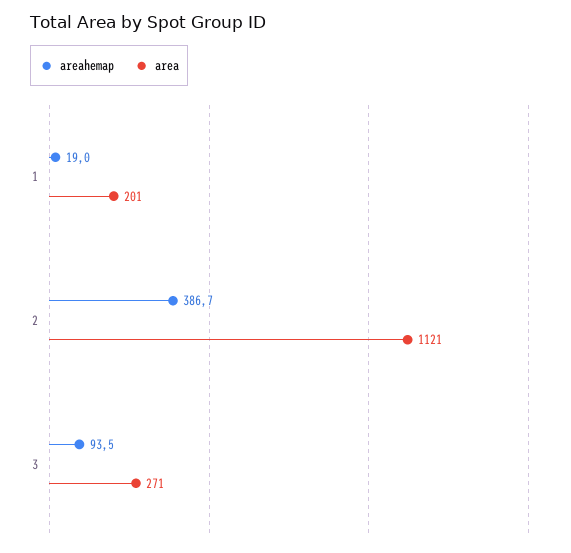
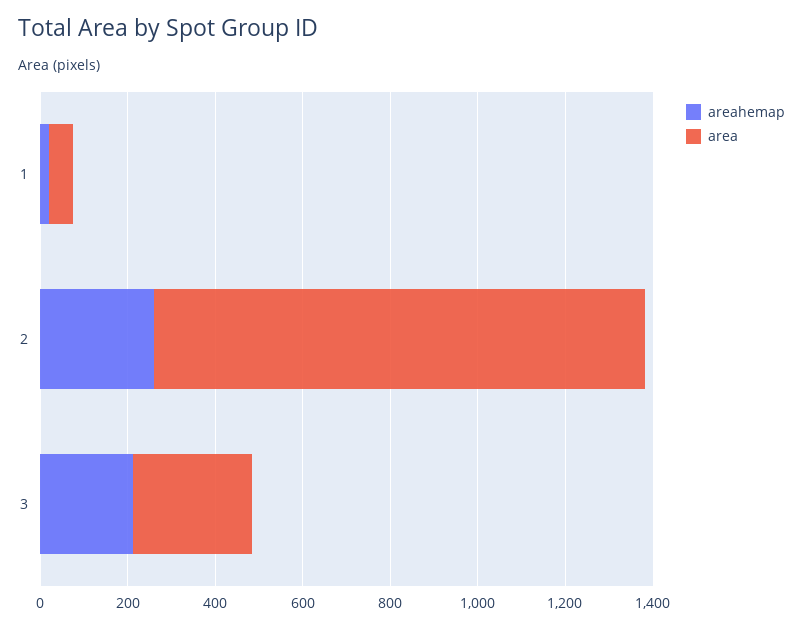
area, 1: 201 -> 50
areahemap, 2: 386.7 -> 250
areahemap, 3: 93.5 -> 200

